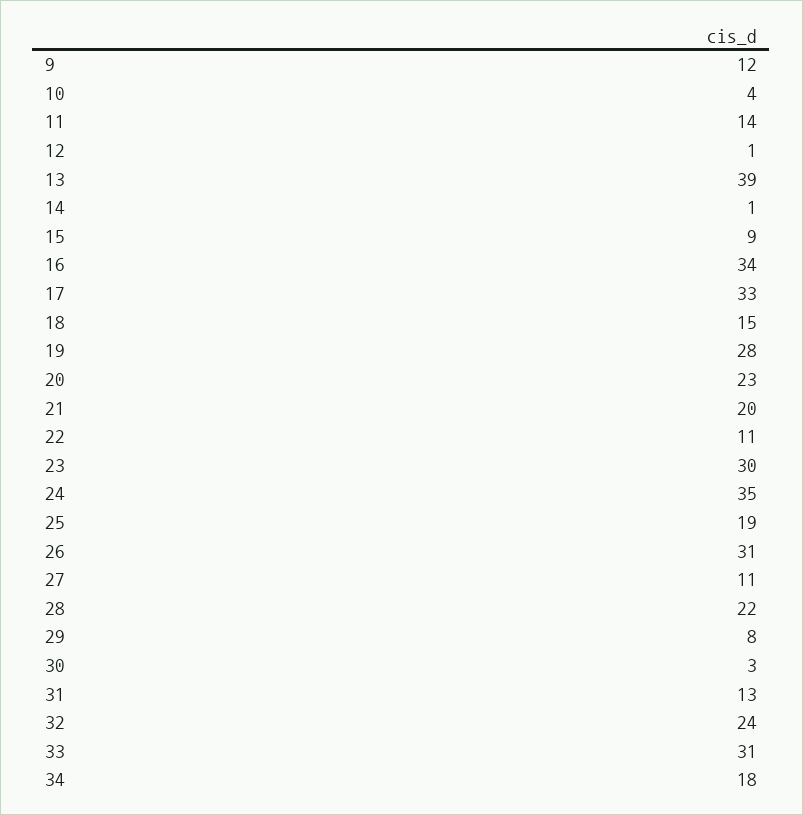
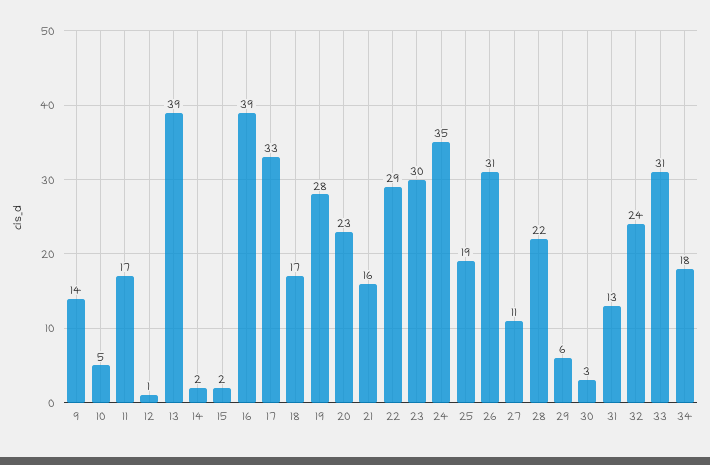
9: 12 -> 14
10: 4 -> 5
11: 14 -> 17
14: 1 -> 2
15: 9 -> 2
16: 34 -> 39
18: 15 -> 17
21: 20 -> 16
22: 11 -> 29
29: 8 -> 6

